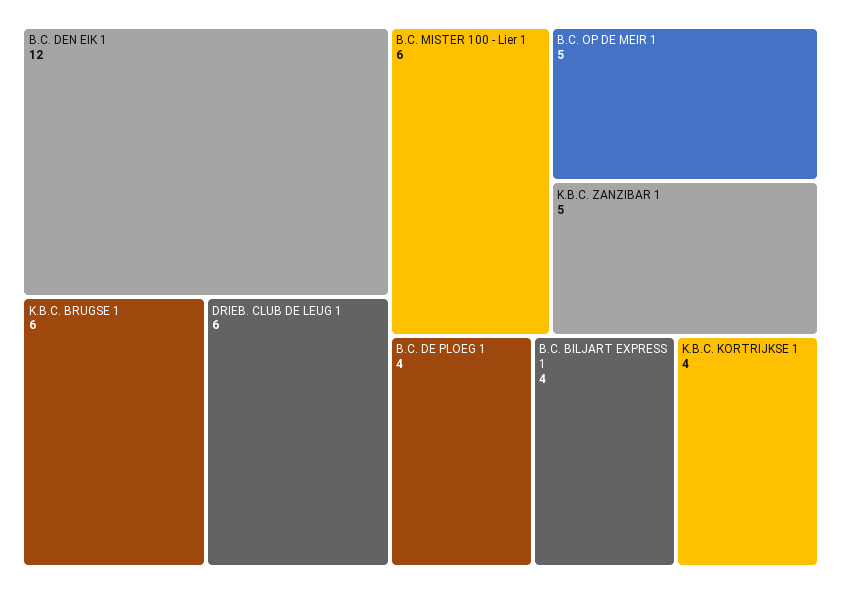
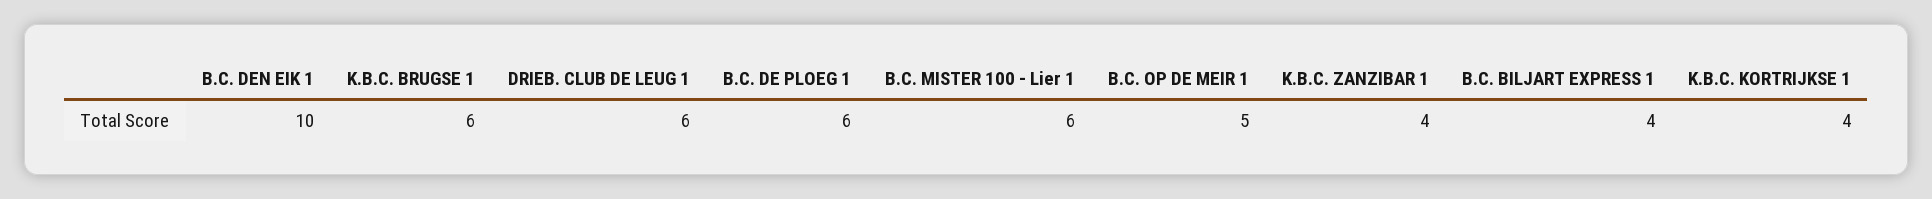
B.C. DEN EIK 1: 12 -> 10
K.B.C. ZANZIBAR 1: 5 -> 4
B.C. DE PLOEG 1: 4 -> 6

